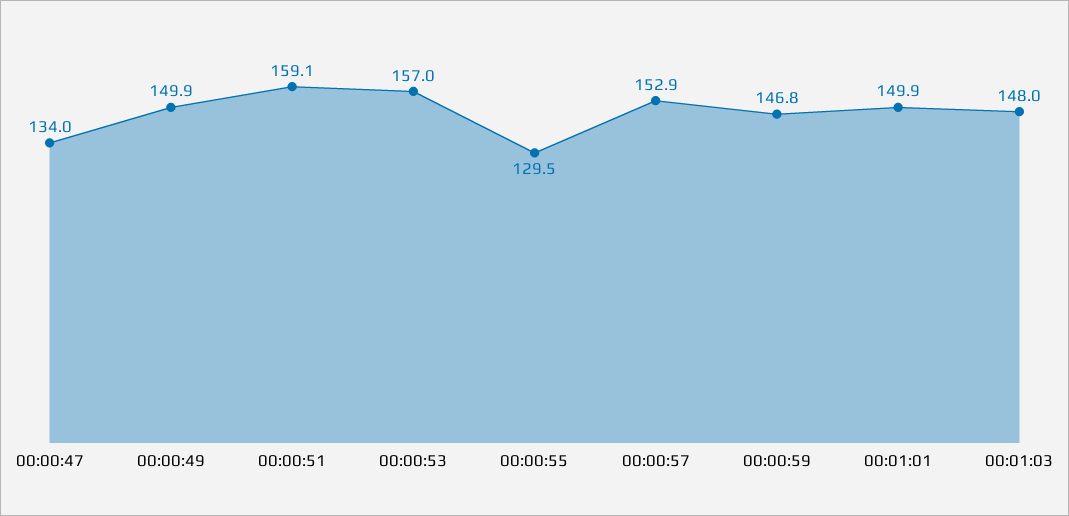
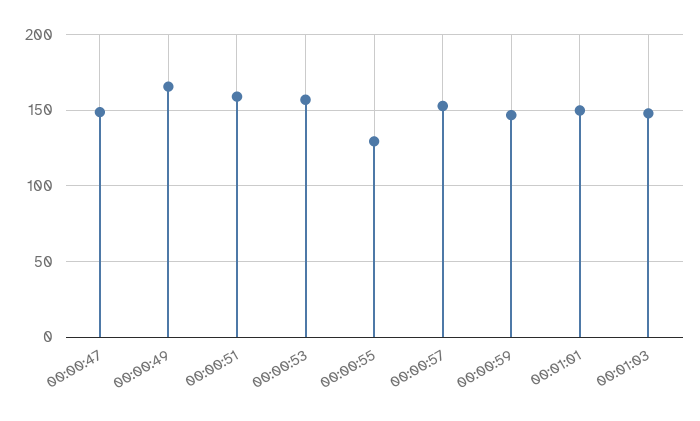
00:00:47: 134 -> 150
00:00:49: 149.9 -> 165

